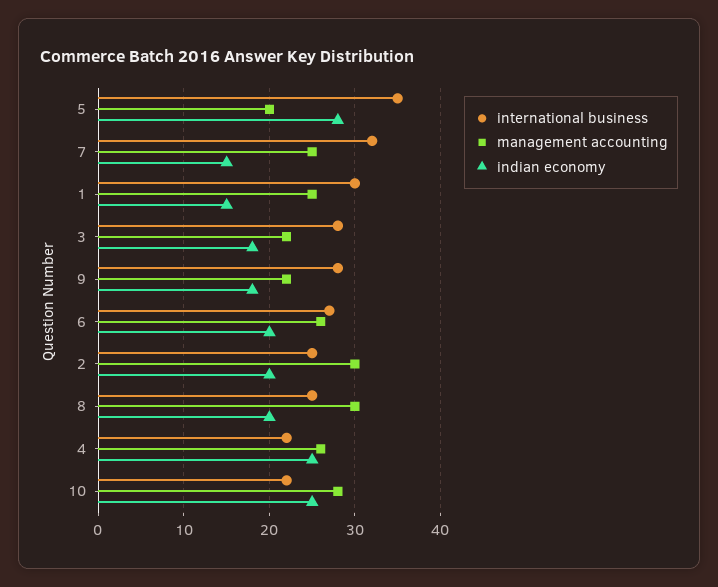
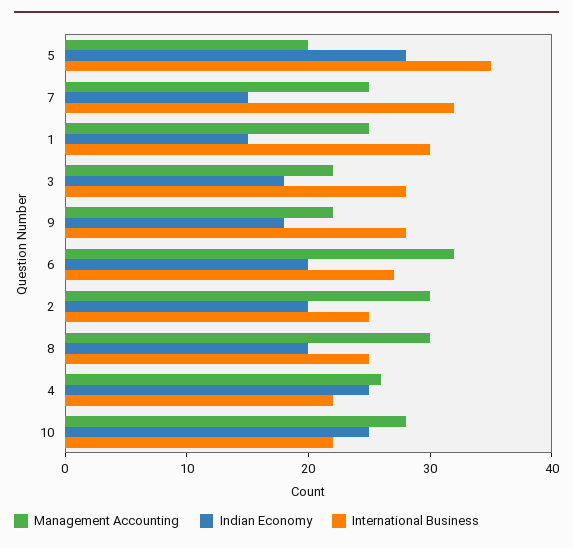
management accounting, 6: 26 -> 32

